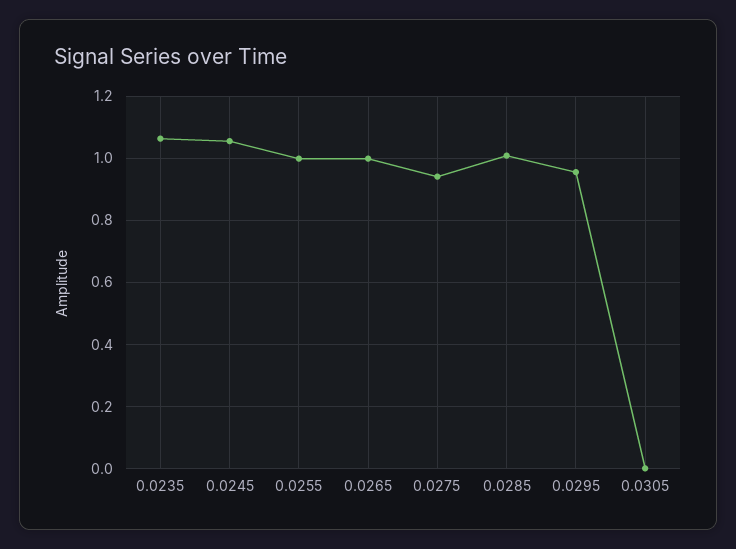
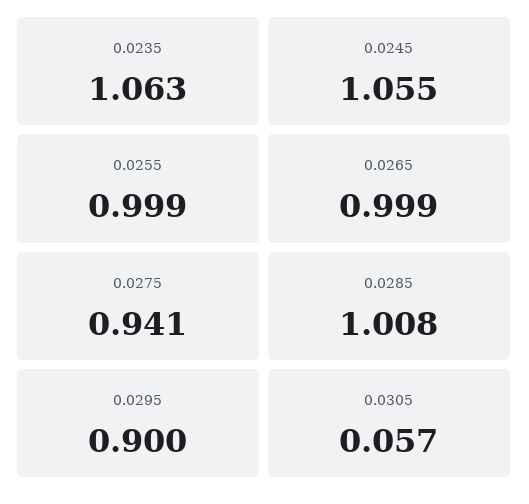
0.0295: 0.96 -> 0.9
0.0305: 0 -> 0.057

